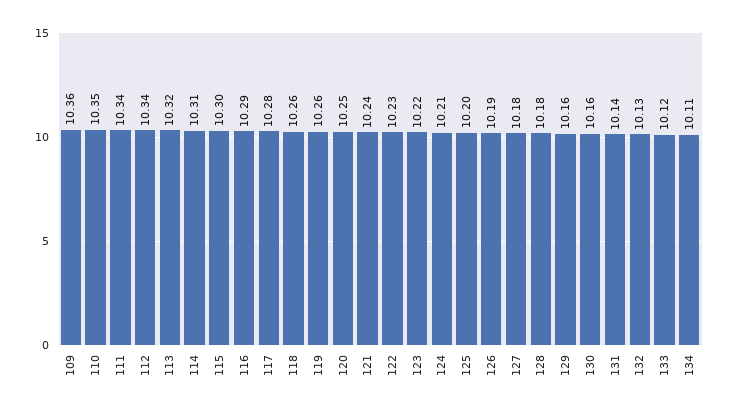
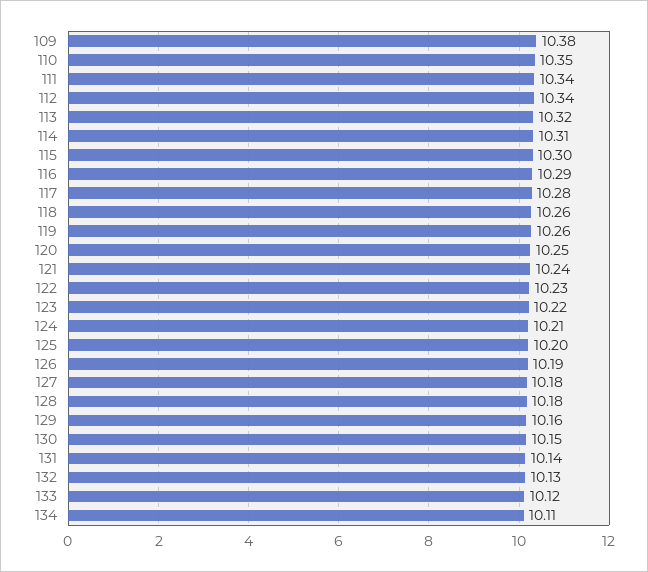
109: 10.36 -> 10.38
130: 10.16 -> 10.15

